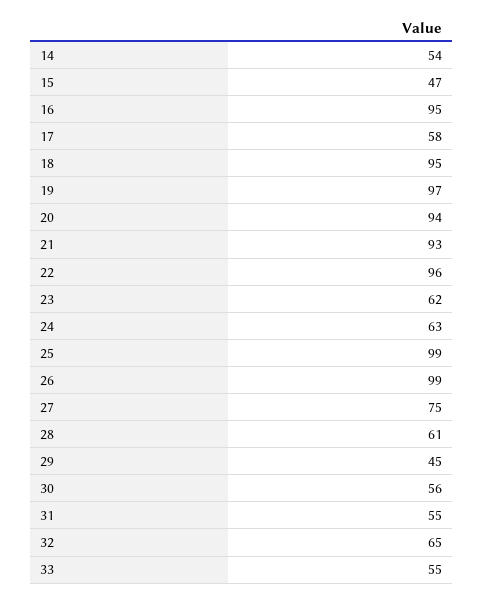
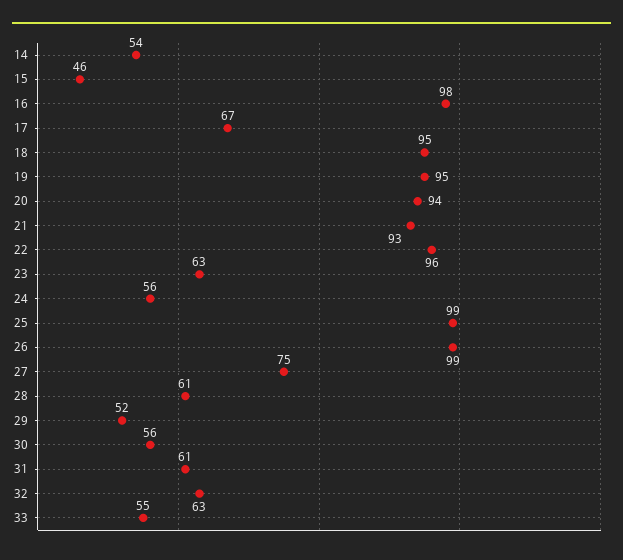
15: 47 -> 46
16: 95 -> 98
17: 58 -> 67
19: 97 -> 95
23: 62 -> 63
24: 63 -> 56
29: 45 -> 52
31: 55 -> 61
32: 65 -> 63

